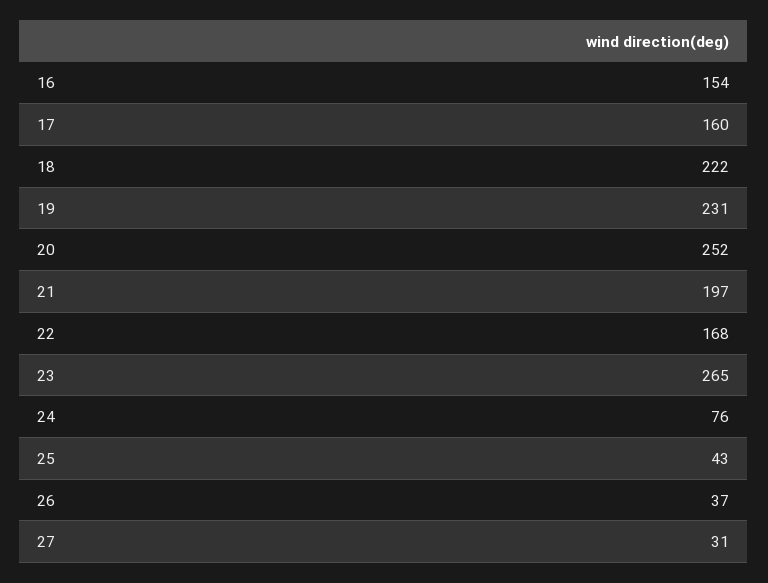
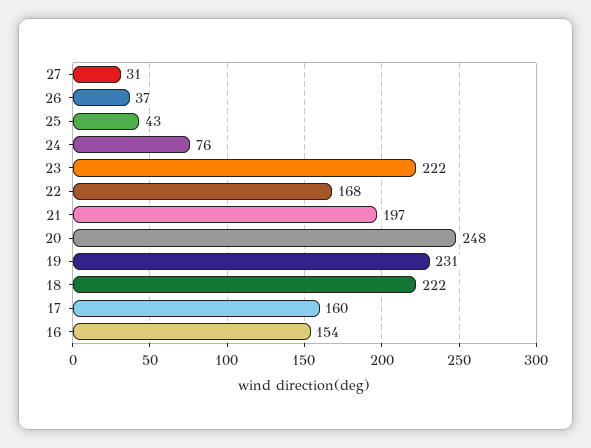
20: 252 -> 248
23: 265 -> 222

